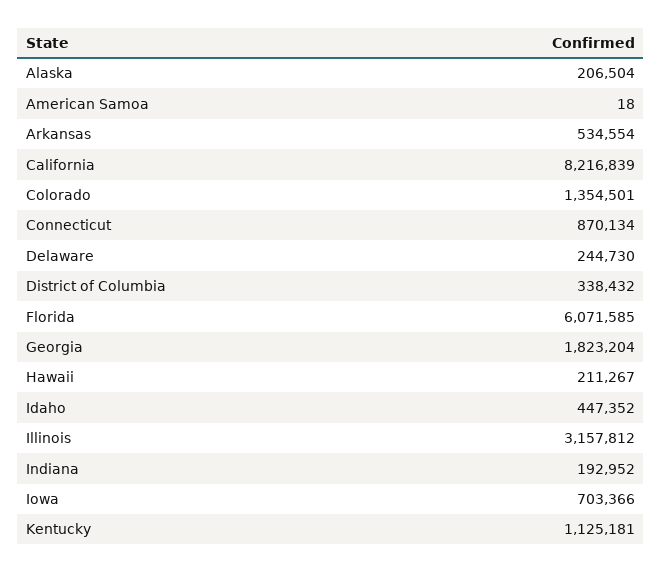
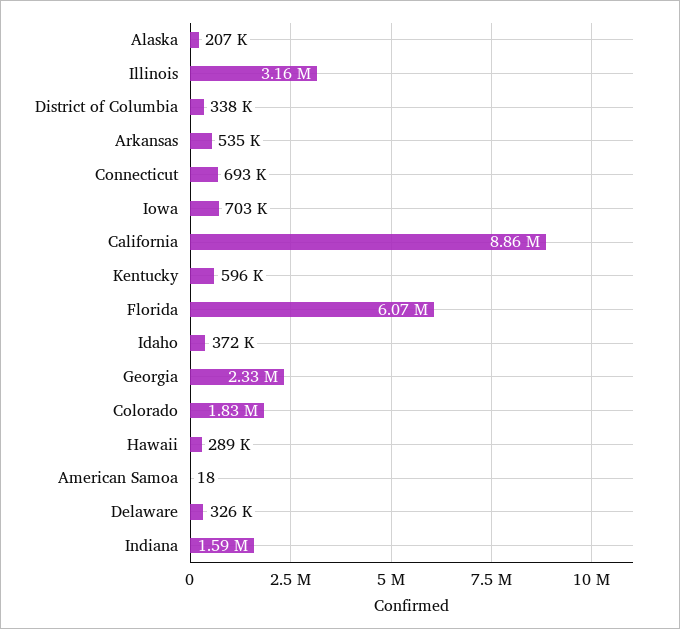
California: 8216839 -> 8860000
Colorado: 1354501 -> 1830000
Connecticut: 870134 -> 693000
Delaware: 244730 -> 326000
Georgia: 1823204 -> 2330000
Hawaii: 211267 -> 289000
Idaho: 447352 -> 372000
Indiana: 192952 -> 1590000
Kentucky: 1125181 -> 596000

